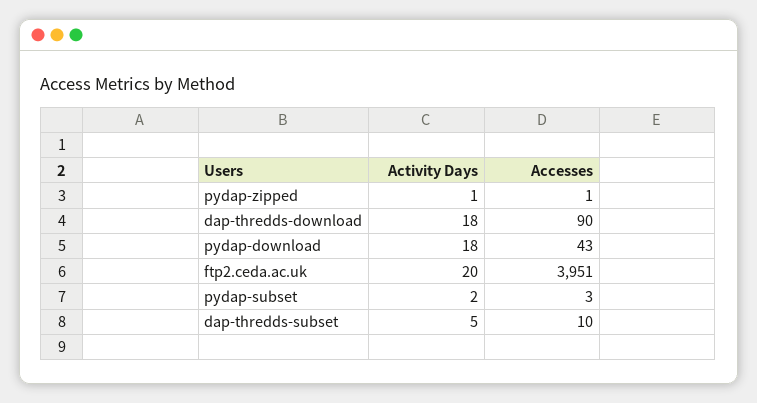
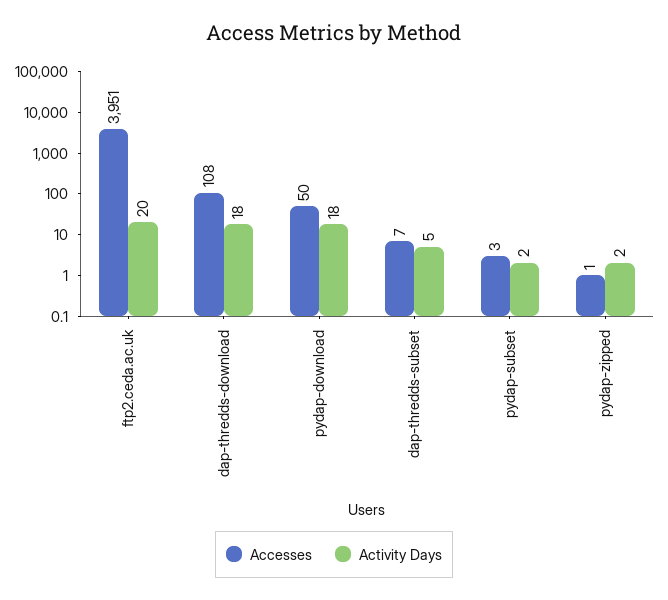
Activity Days, pydap-zipped: 1 -> 2
Accesses, dap-thredds-download: 90 -> 108
Accesses, pydap-download: 43 -> 50
Accesses, dap-thredds-subset: 10 -> 7

